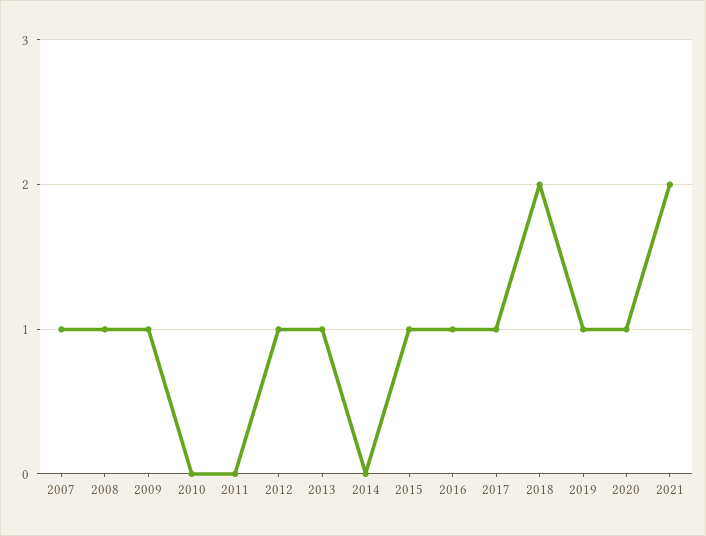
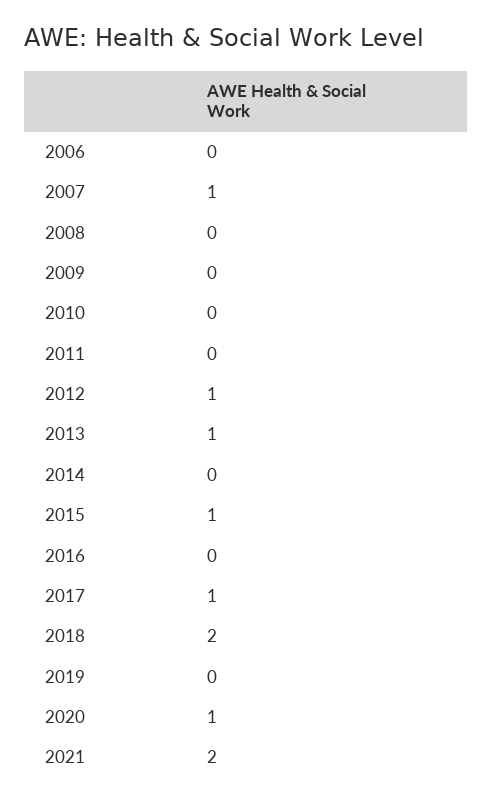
2008: 1 -> 0
2009: 1 -> 0
2016: 1 -> 0
2019: 1 -> 0
2006: none -> 0

